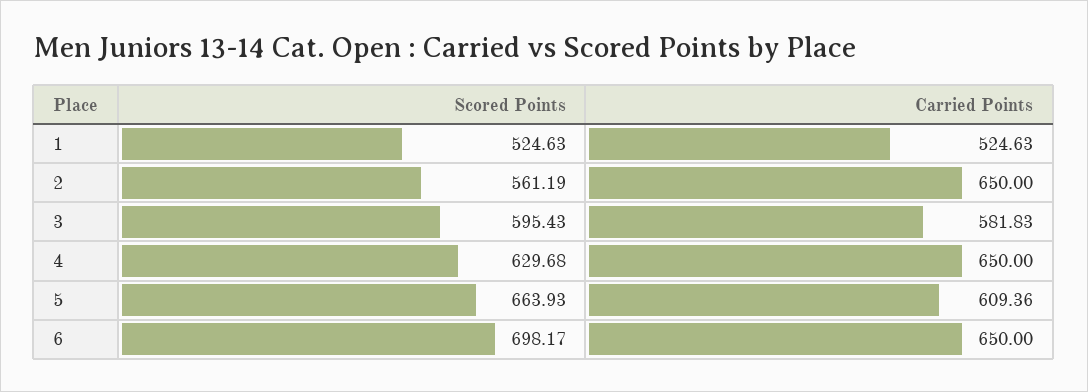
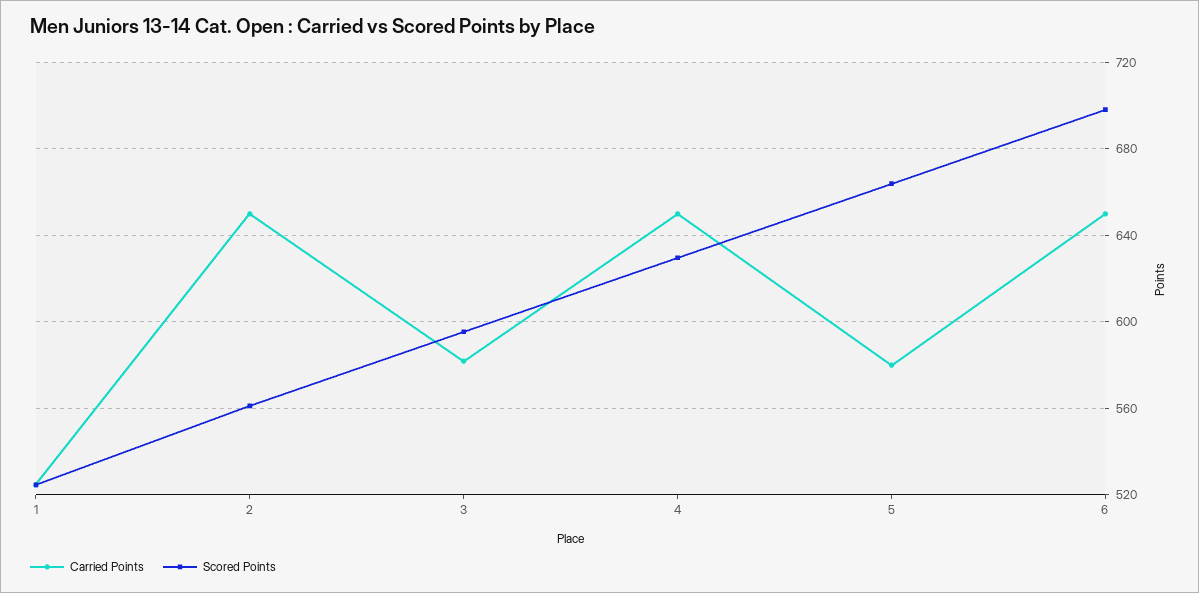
Carried Points, 5: 609.36 -> 580

